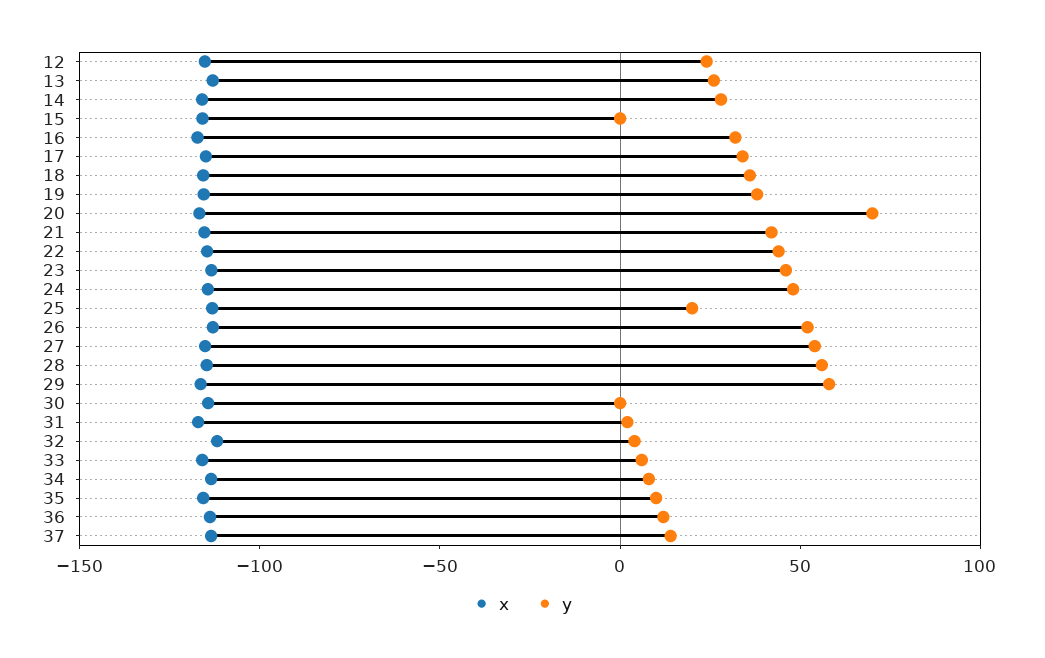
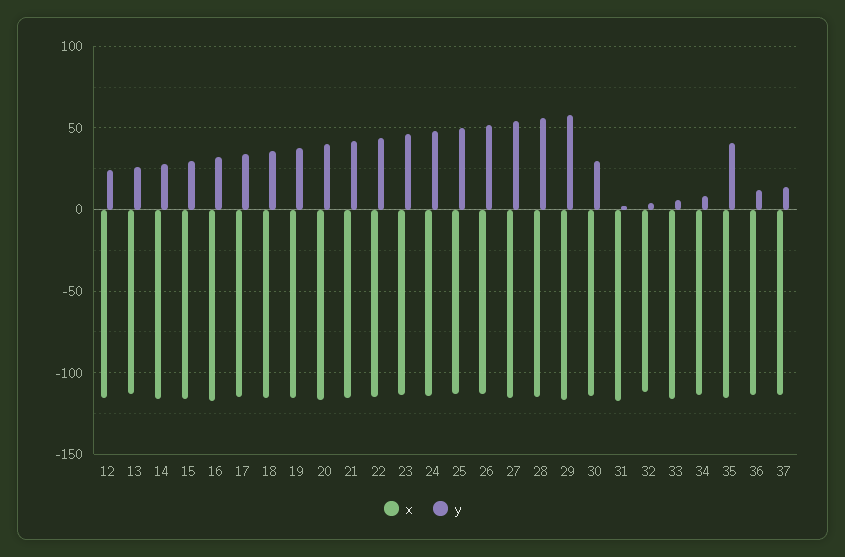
y, 15: 0 -> 30
y, 20: 70 -> 40
y, 25: 20 -> 50
y, 30: 0 -> 30
y, 35: 10 -> 40

